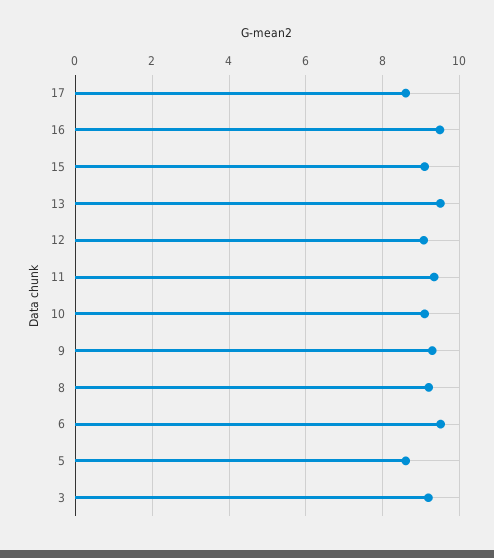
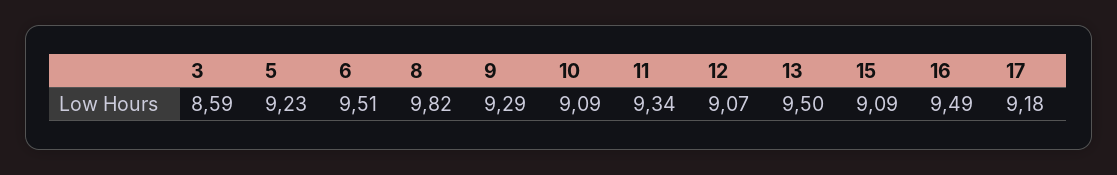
17: 8.6 -> 9.18
8: 9.2 -> 9.82
5: 8.6 -> 9.23
3: 9.2 -> 8.59

